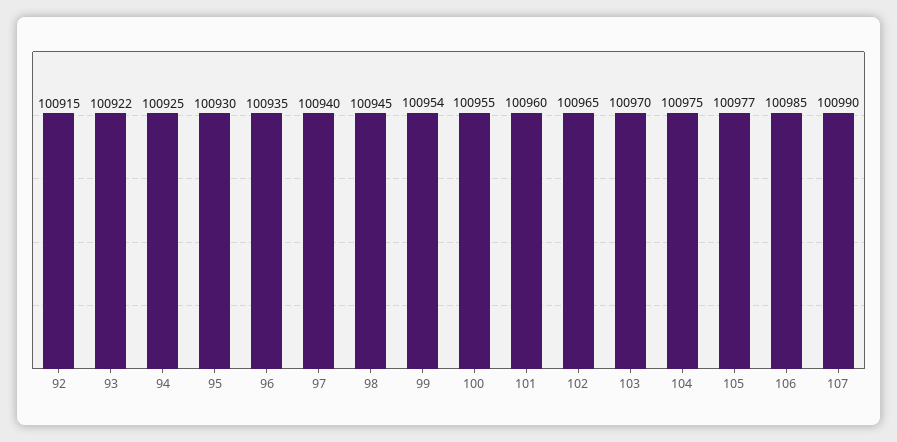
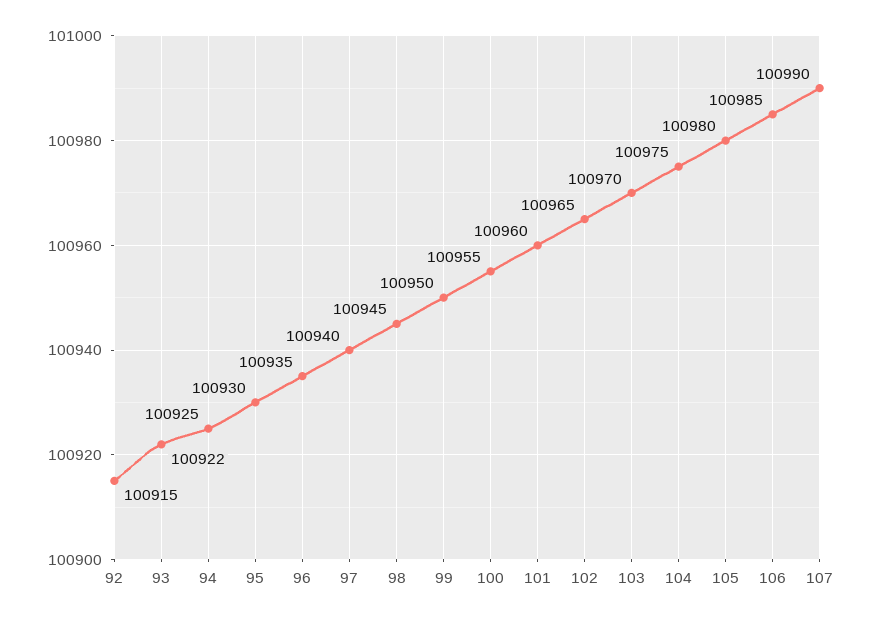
99: 100954 -> 100950
105: 100977 -> 100980

